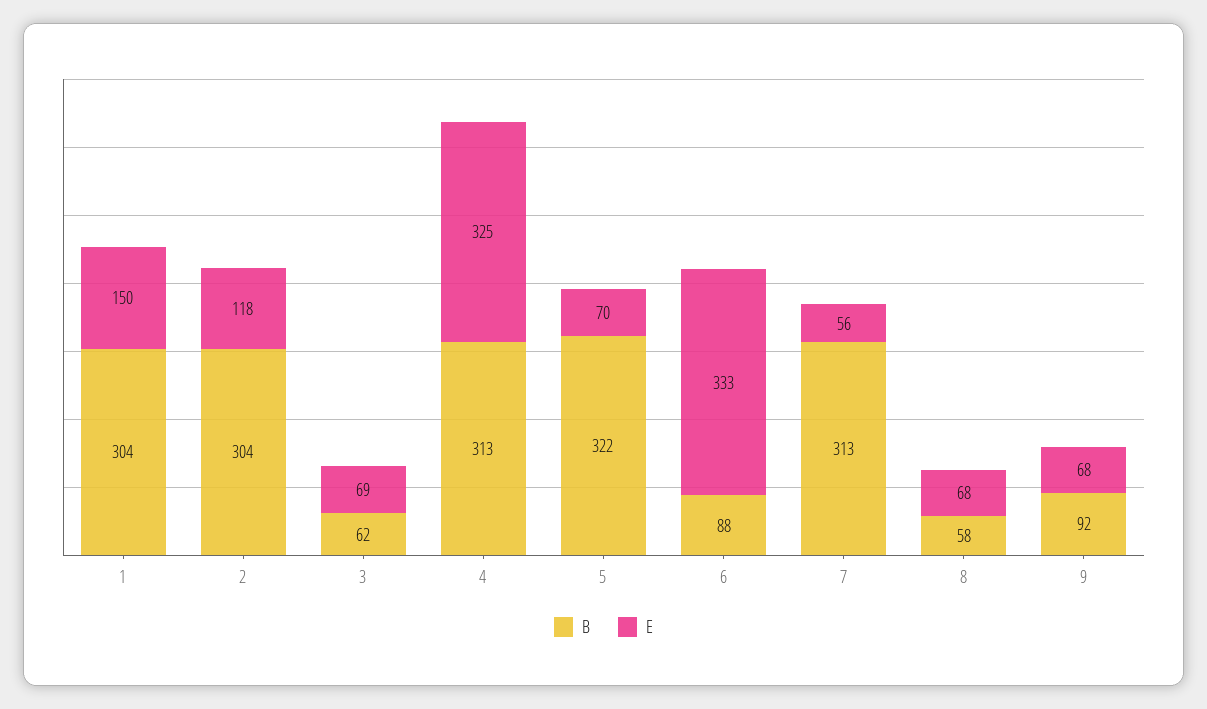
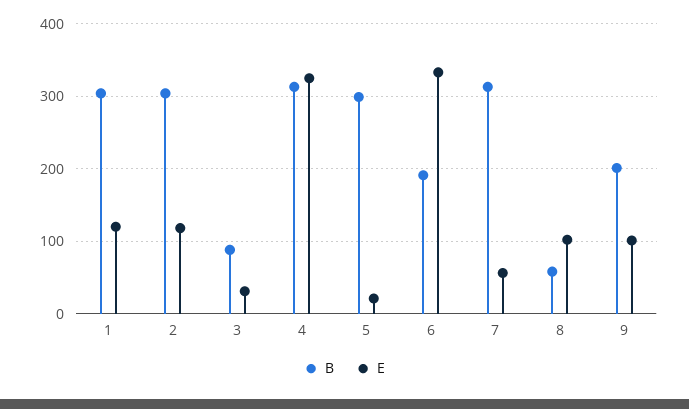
E, 1: 150 -> 120
B, 3: 62 -> 90
E, 3: 69 -> 30
B, 5: 322 -> 300
E, 5: 70 -> 20
B, 6: 88 -> 190
E, 8: 68 -> 100
B, 9: 92 -> 200
E, 9: 68 -> 100

